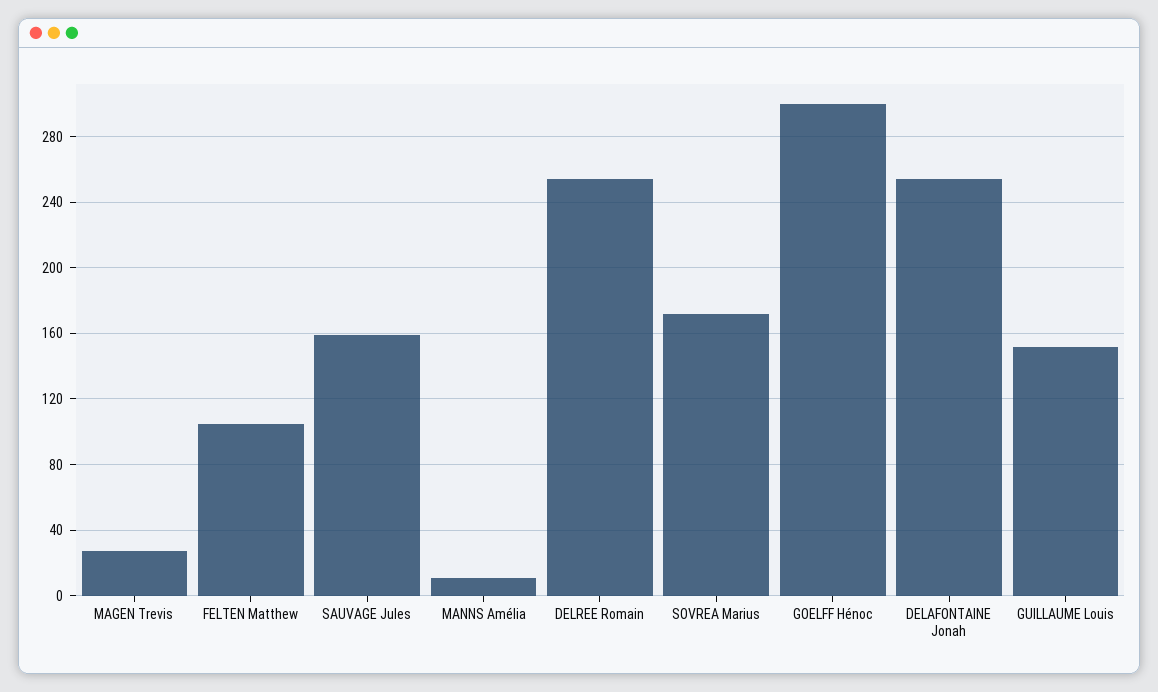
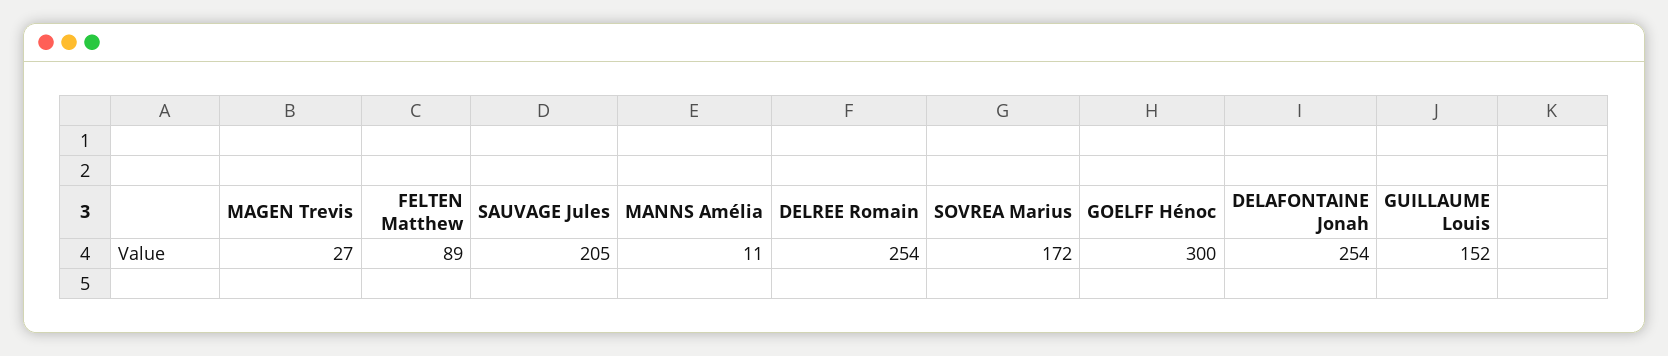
FELTEN Matthew: 105 -> 89
SAUVAGE Jules: 160 -> 205

